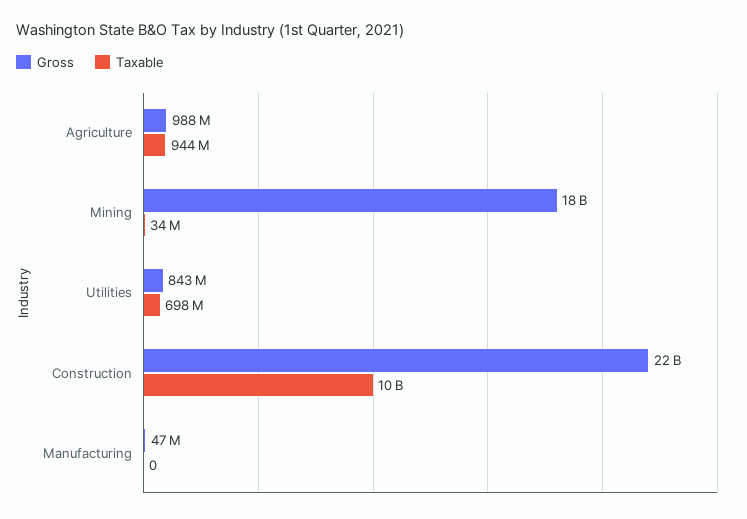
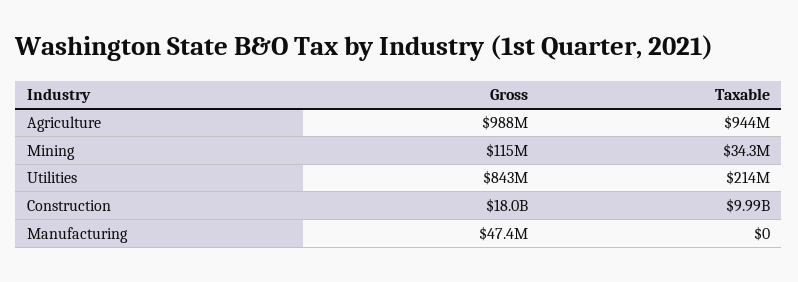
Gross, Mining: 18000000000 -> 115000000
Taxable, Utilities: 698000000 -> 214000000
Gross, Construction: 22000000000 -> 18000000000

